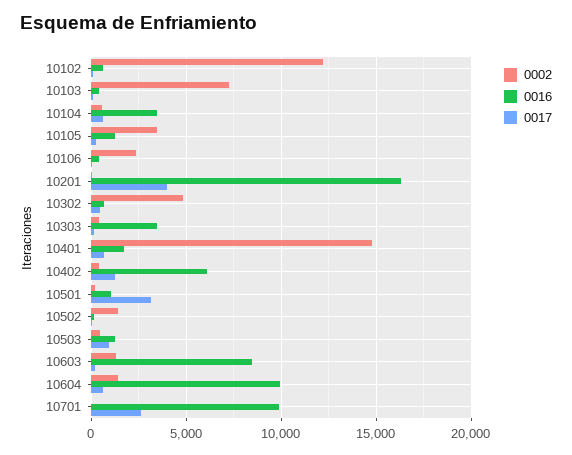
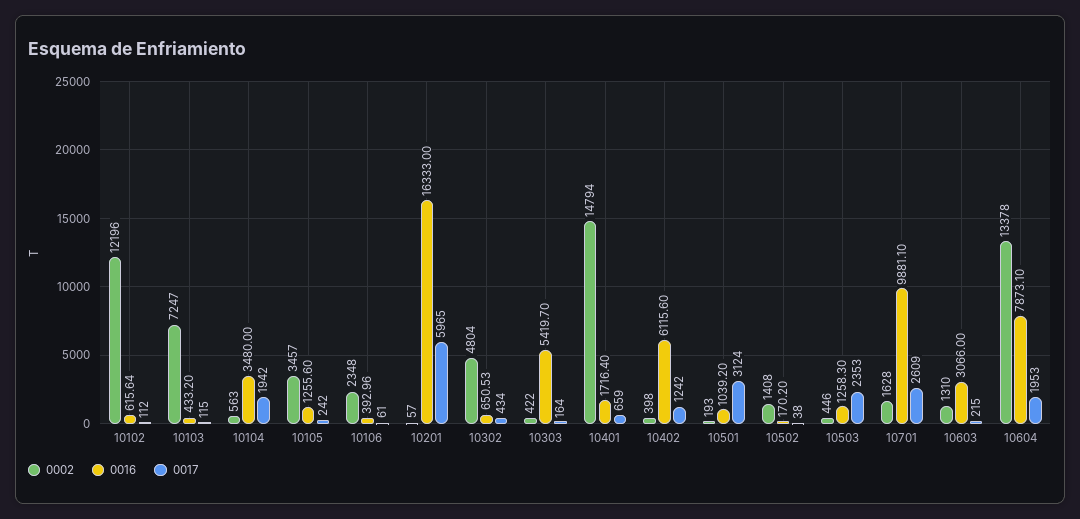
0017, 10104: 500 -> 1942
0017, 10201: 4000 -> 5965
0016, 10303: 3500 -> 5419.7
0017, 10503: 1000 -> 2353
0016, 10603: 8500 -> 3066
0002, 10604: 1500 -> 13378
0016, 10604: 10000 -> 7873.1
0017, 10604: 500 -> 1953
0002, 10701: 0 -> 1628

